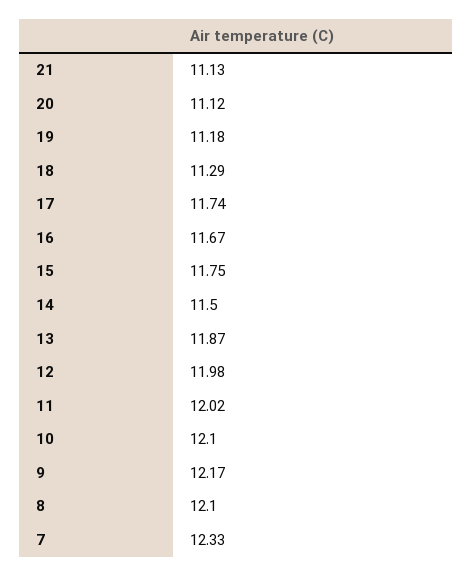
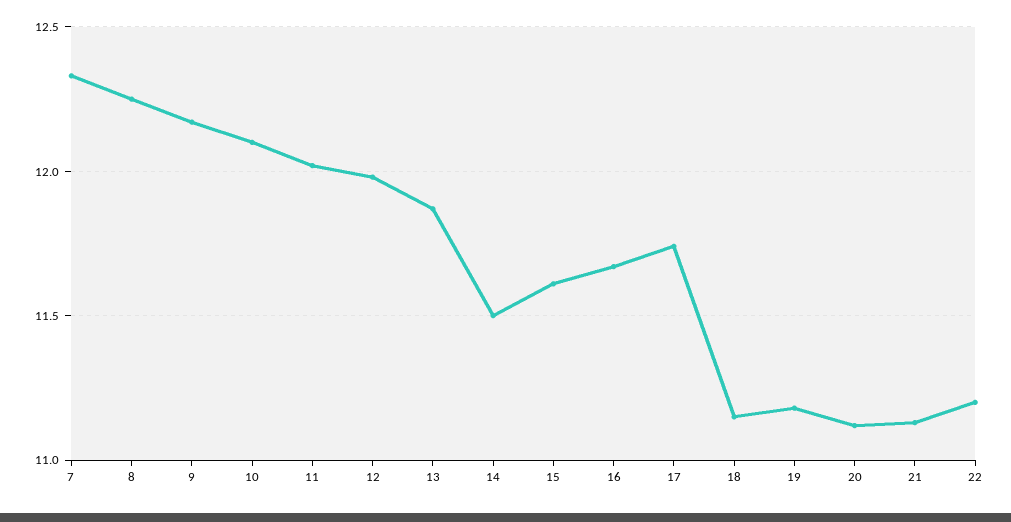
18: 11.29 -> 11.15
15: 11.75 -> 11.6
8: 12.1 -> 12.25
22: none -> 11.2

